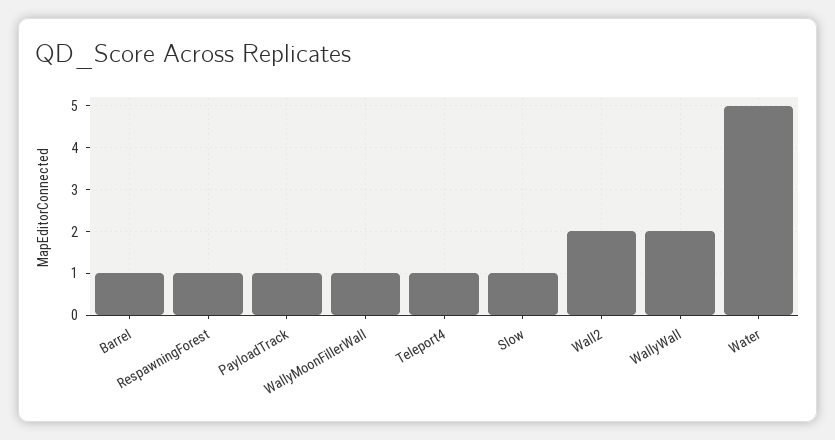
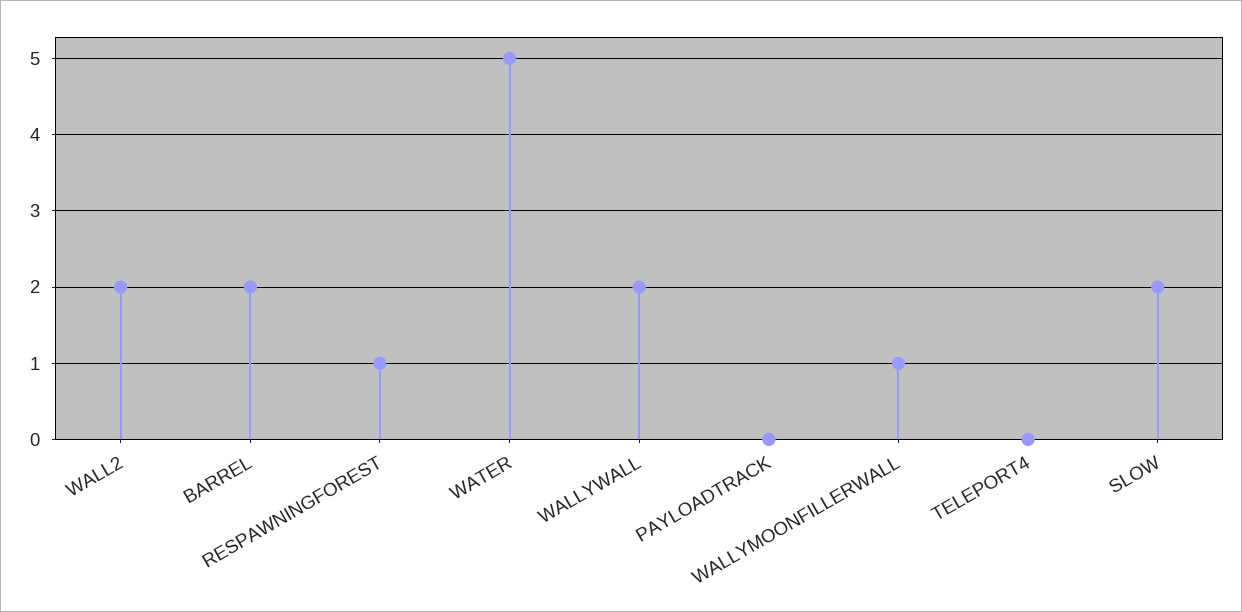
Barrel: 1 -> 2
PayloadTrack: 1 -> 0
Teleport4: 1 -> 0
Slow: 1 -> 2

